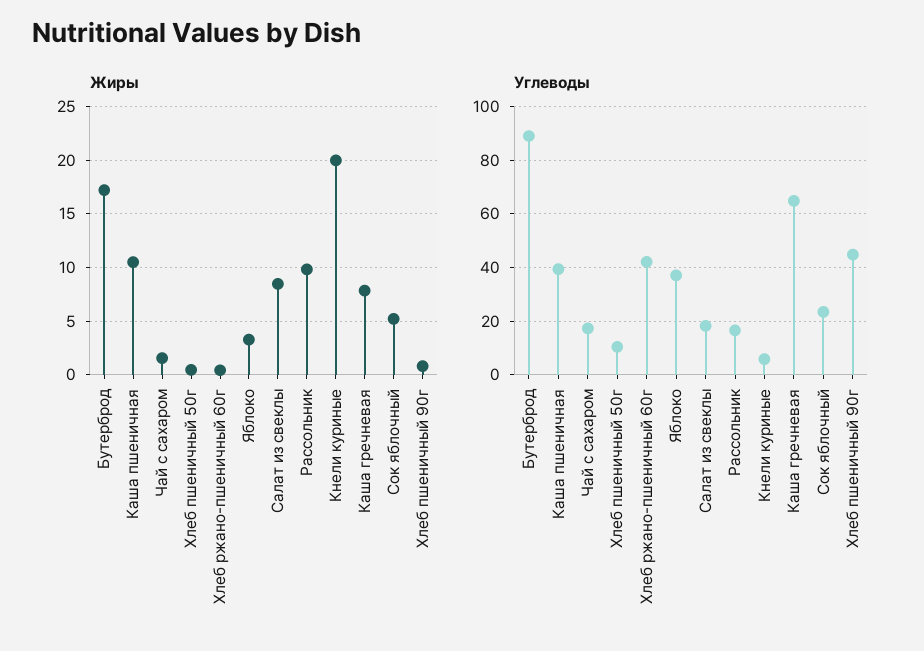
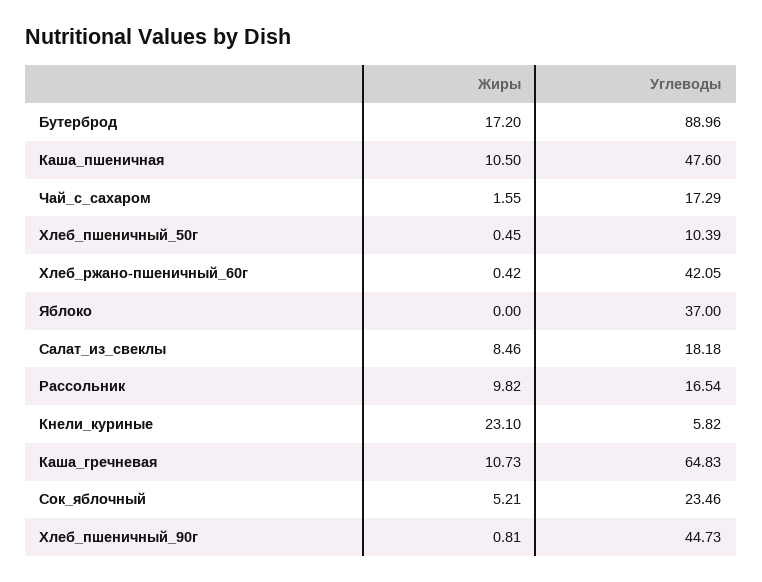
Жиры, Яблоко: 3 -> 0
Жиры, Кнели куриные: 20 -> 23.1
Жиры, Каша гречневая: 8 -> 10.73
Углеводы, Каша пшеничная: 40 -> 47.6

